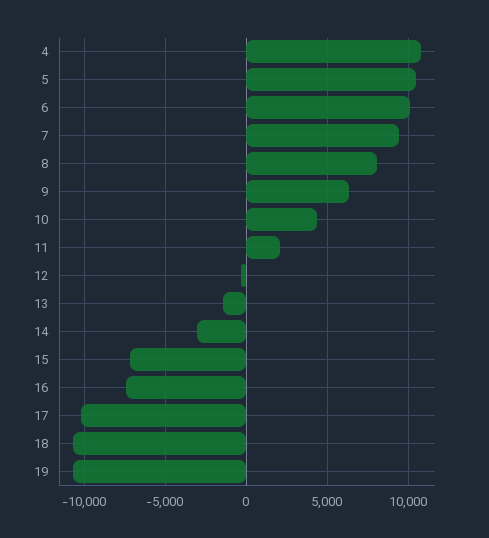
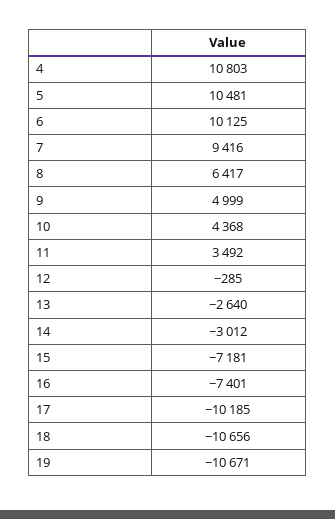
8: 8000 -> 6417
9: 6500 -> 4999
11: 2000 -> 3492
13: -1500 -> -2640

